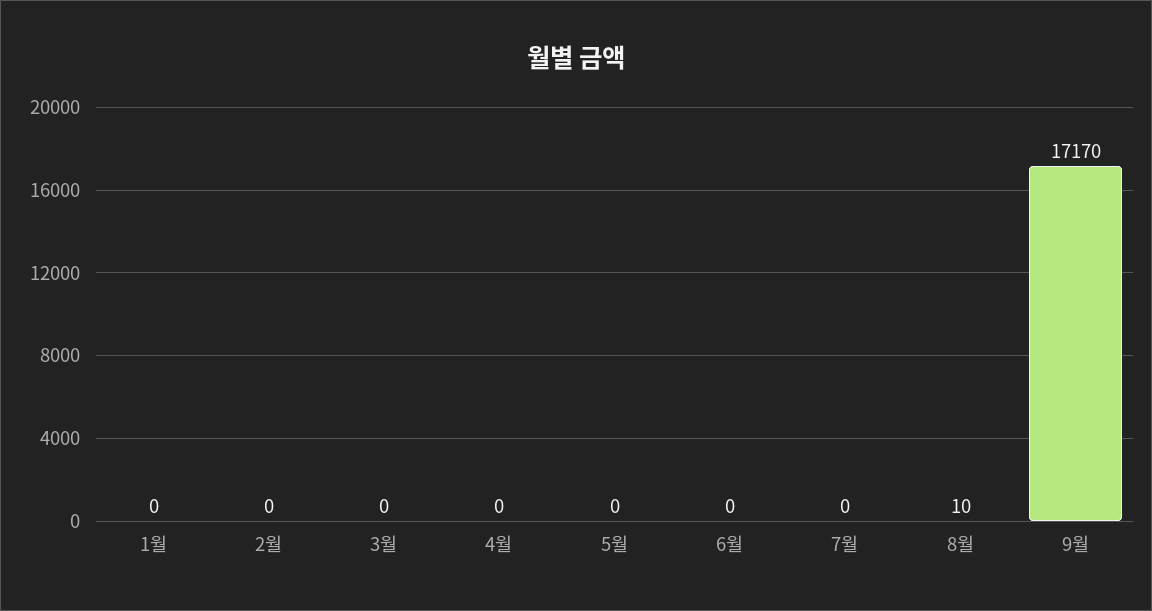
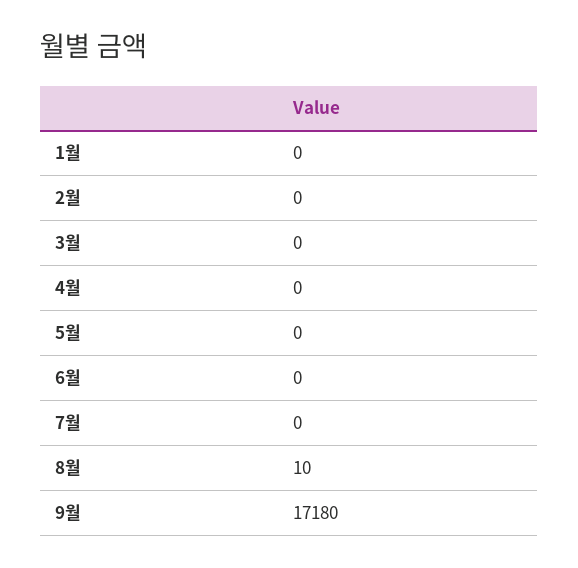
9월: 17170 -> 17180

